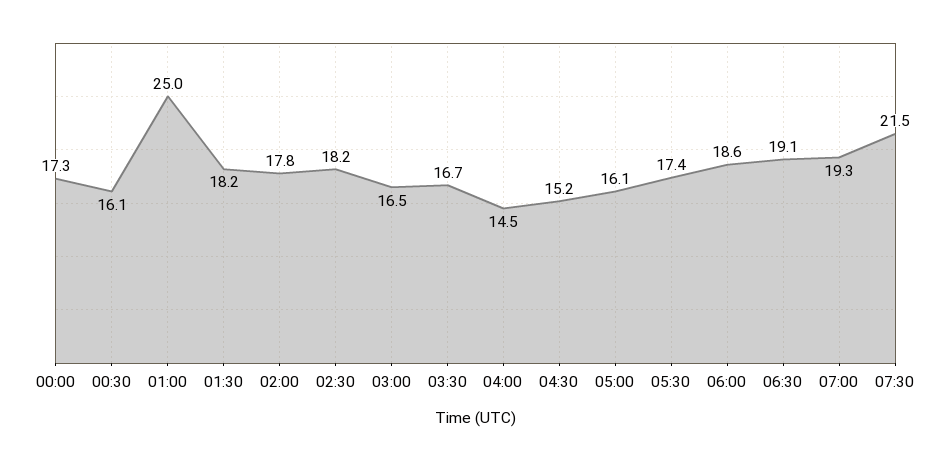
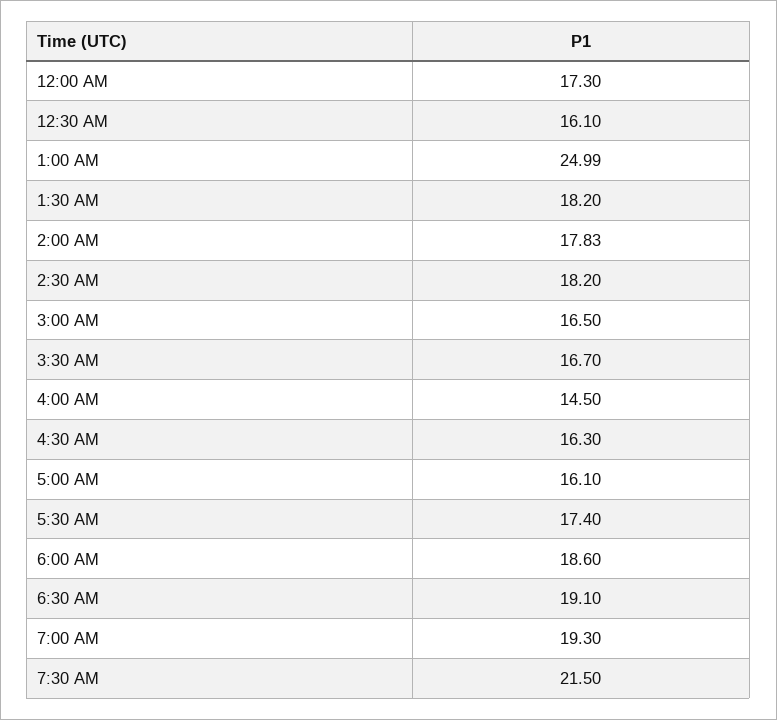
04:30: 15.2 -> 16.3

